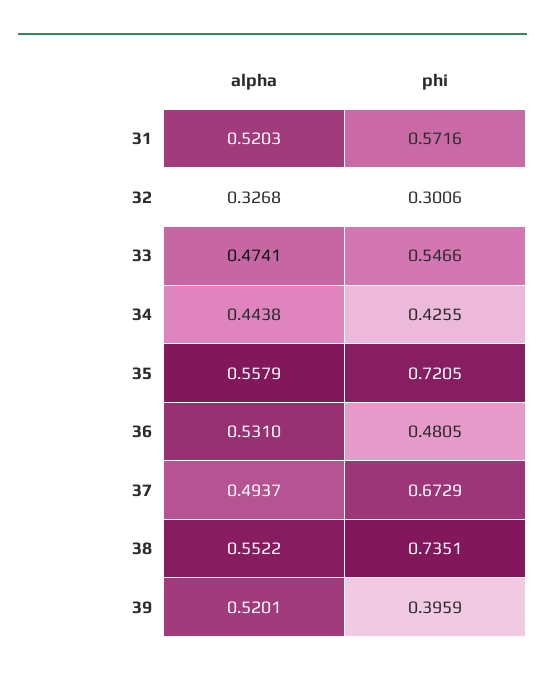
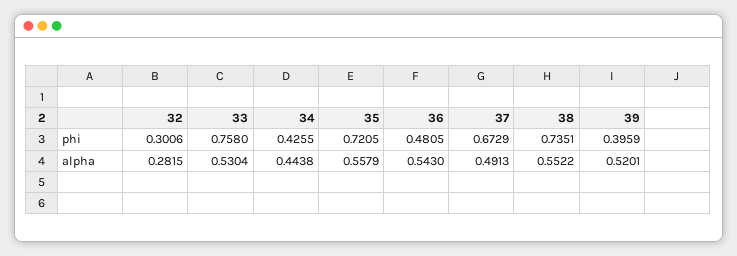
alpha, 31: 0.5203 -> none
phi, 31: 0.5716 -> none
alpha, 32: 0.3268 -> 0.2815
alpha, 33: 0.4741 -> 0.5304
phi, 33: 0.5466 -> 0.758
alpha, 36: 0.531 -> 0.543
alpha, 37: 0.4937 -> 0.4913

